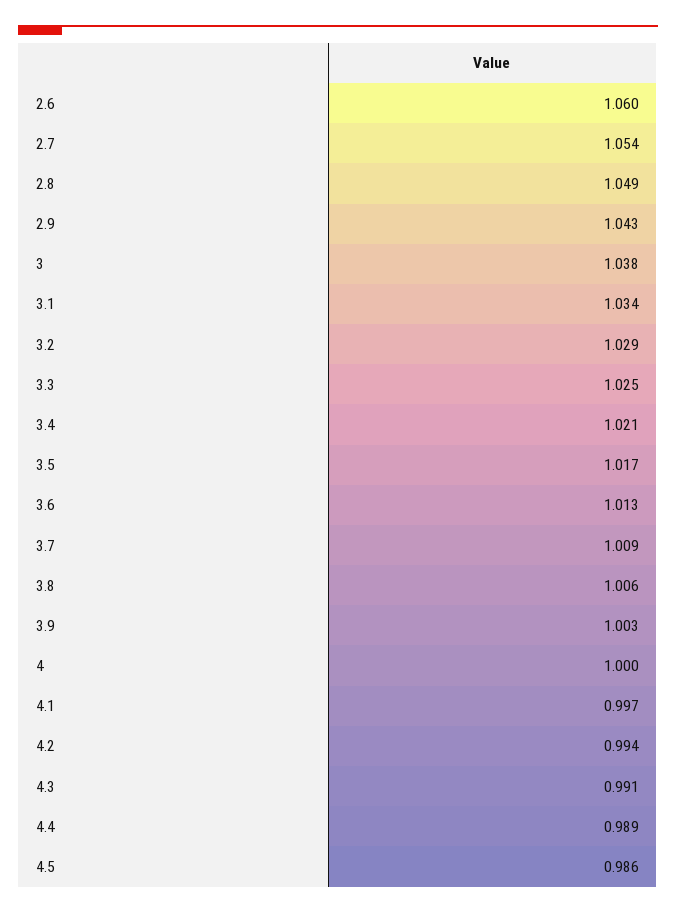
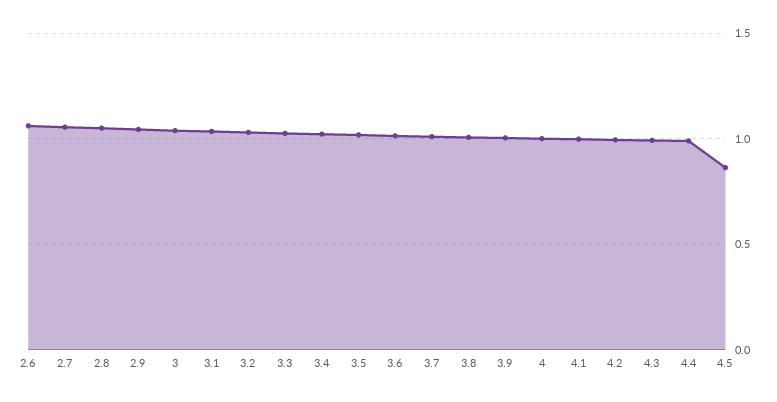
4.5: 0.986 -> 0.85

